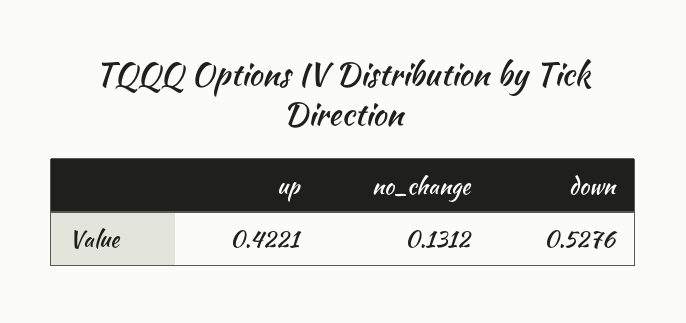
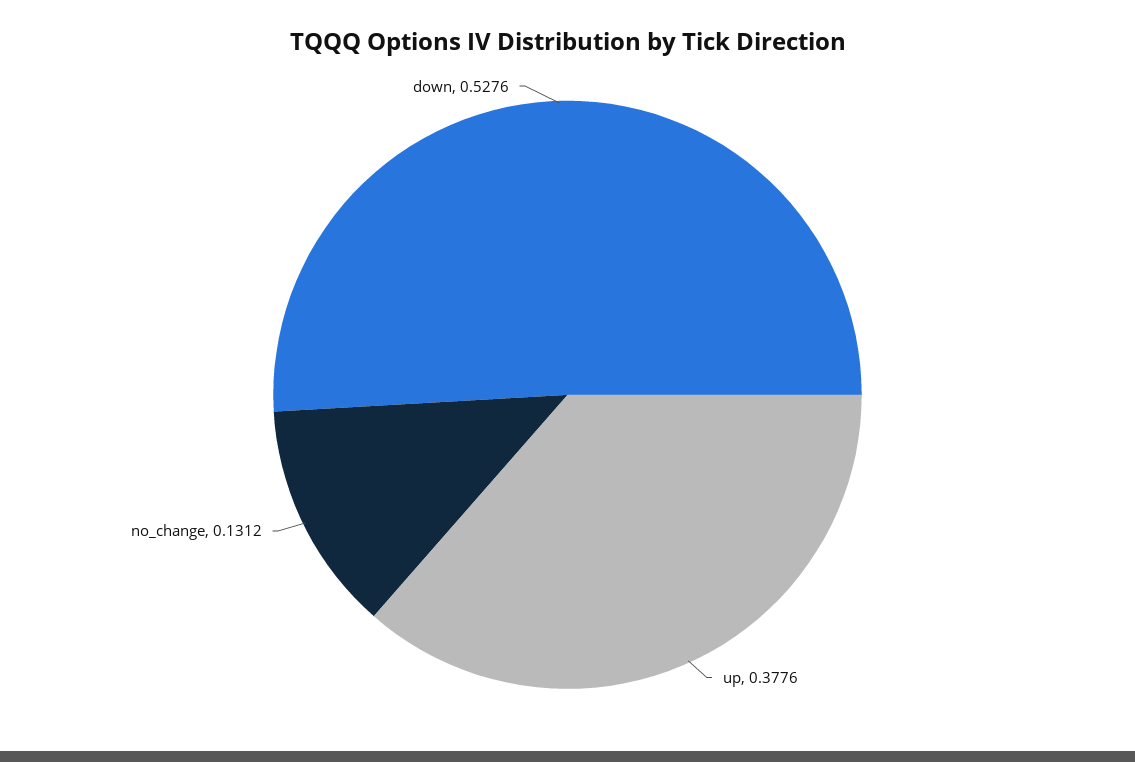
up: 0.4221 -> 0.3776

